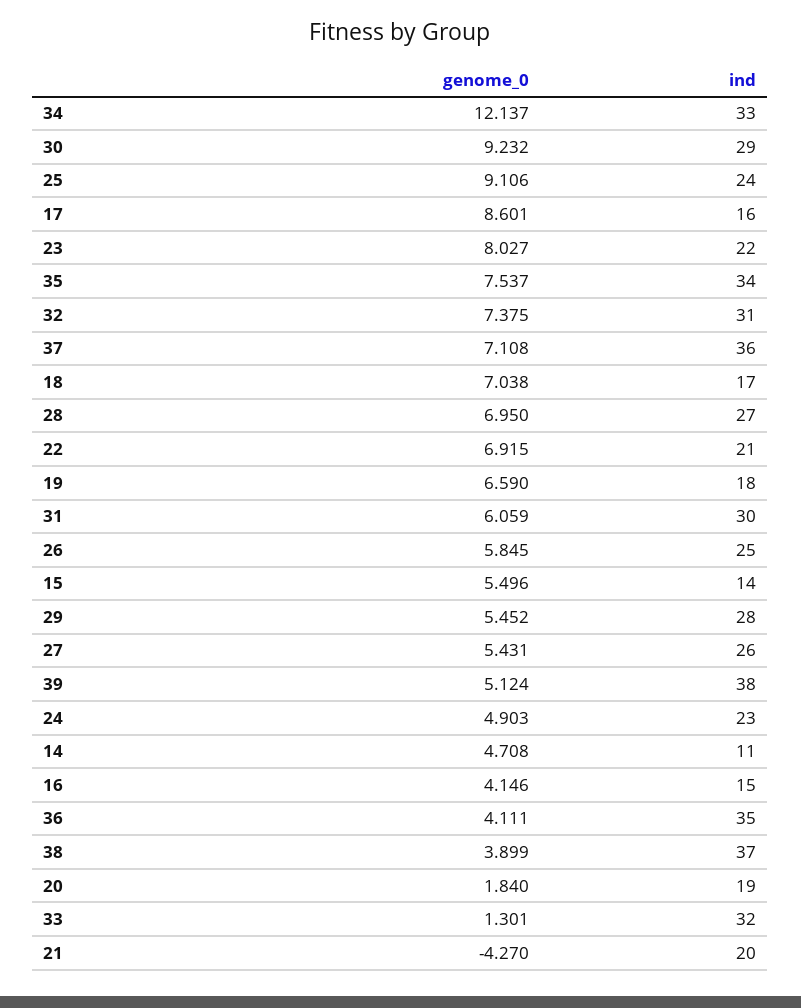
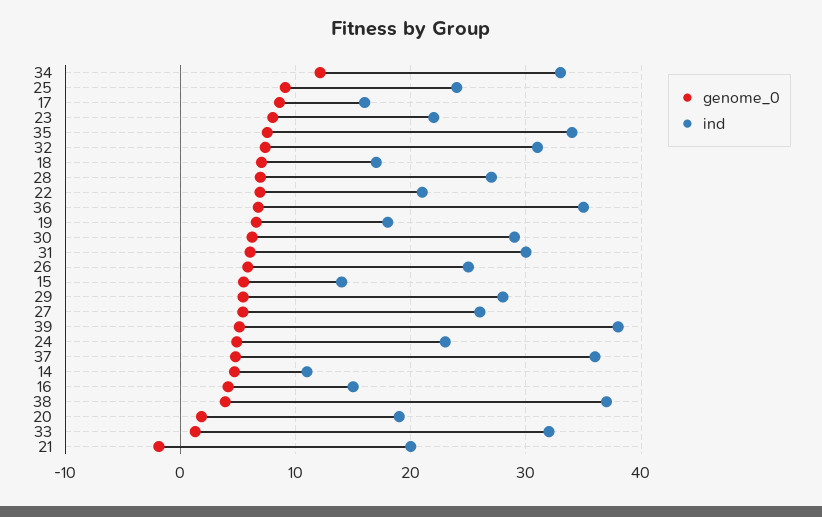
genome_0, 30: 9.232 -> 6
genome_0, 37: 7.108 -> 5
genome_0, 36: 4.111 -> 7
genome_0, 21: -4.27 -> -2

